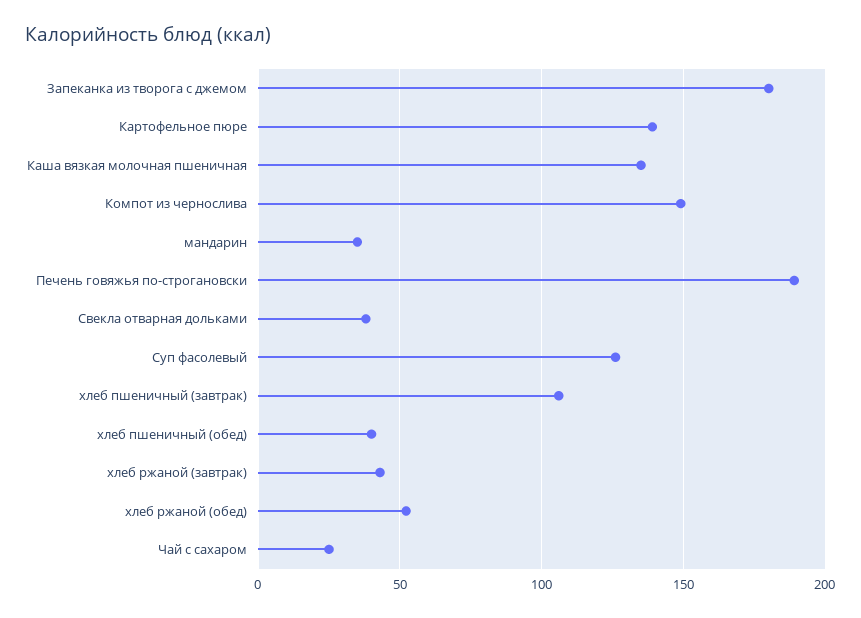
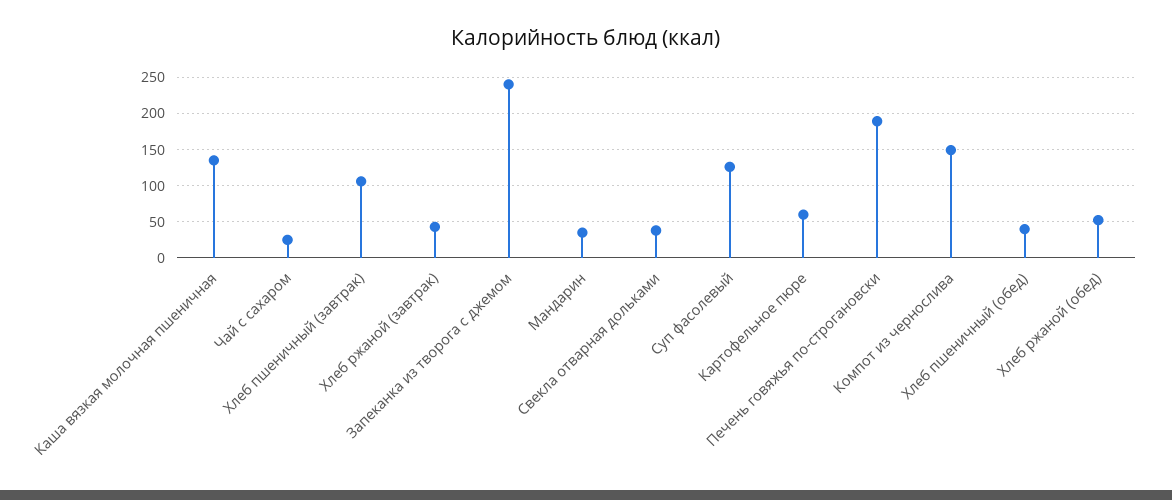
Запеканка из творога с джемом: 180 -> 240
Картофельное пюре: 140 -> 60

